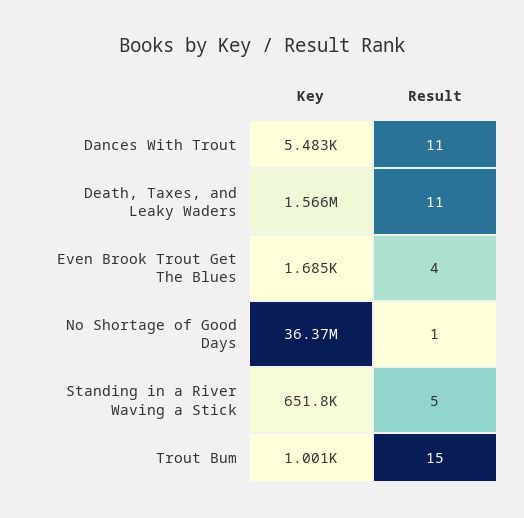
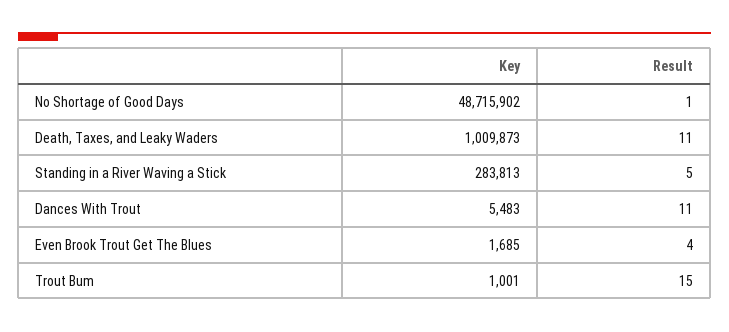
Key, Death, Taxes, and Leaky Waders: 1566000 -> 1009873
Key, No Shortage of Good Days: 36370000 -> 48715902
Key, Standing in a River Waving a Stick: 651800 -> 283813

